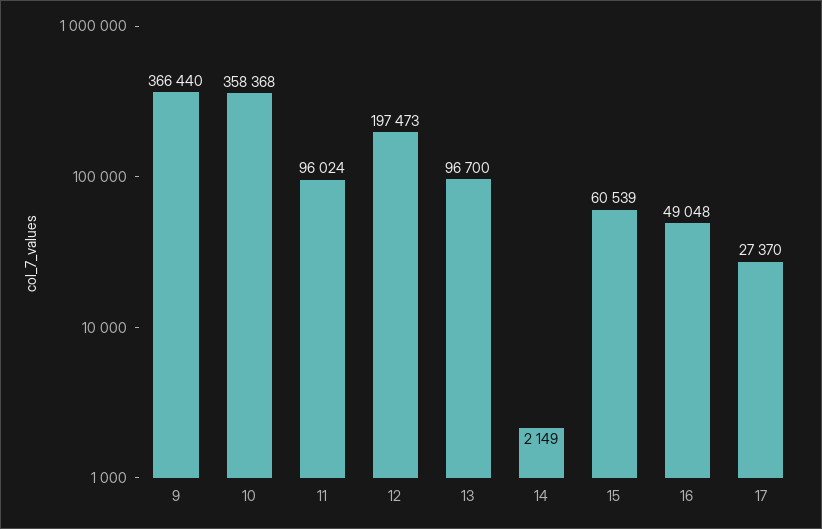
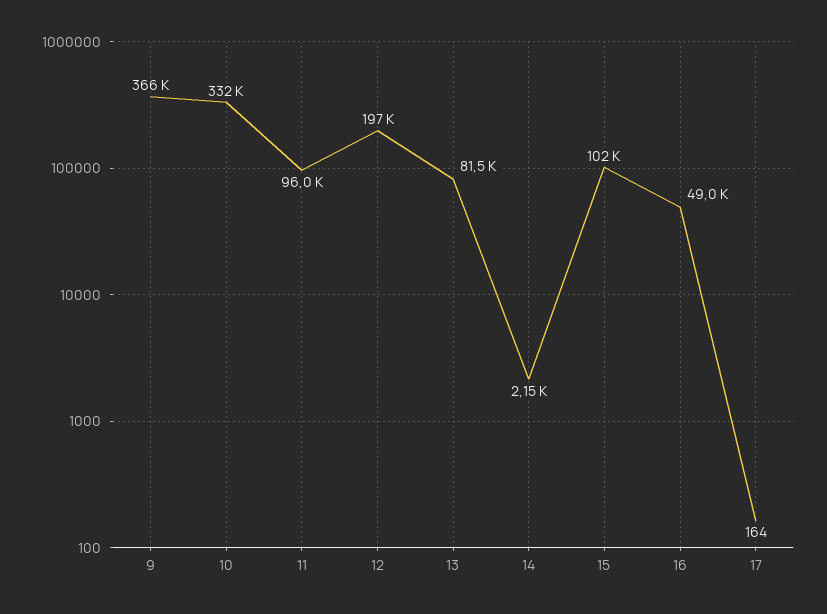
10: 358368 -> 332000
13: 96700 -> 81500
15: 60539 -> 102000
17: 27370 -> 164

